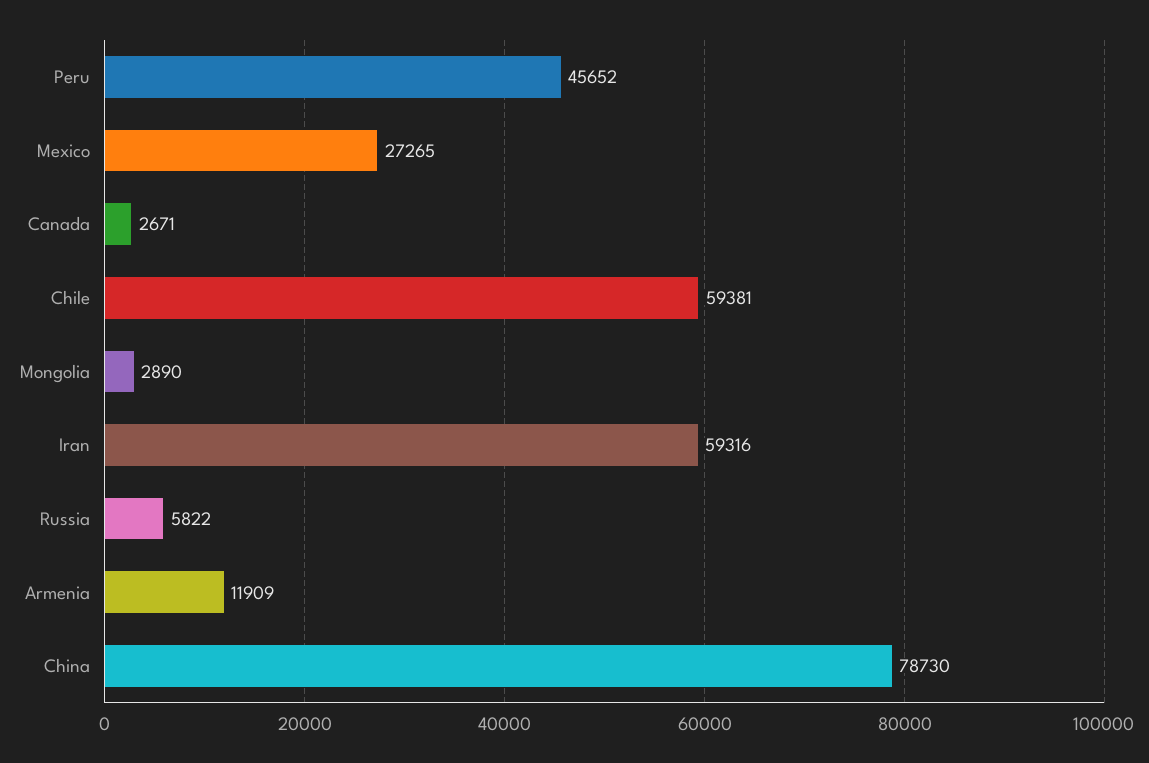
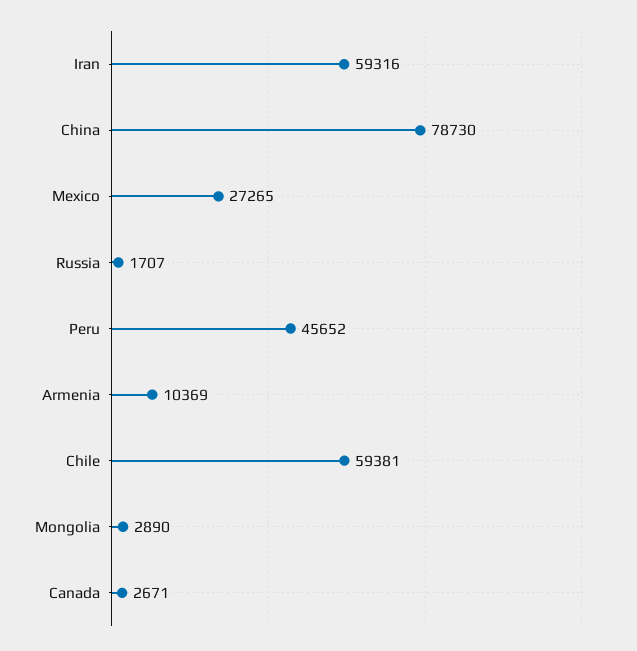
Russia: 5822 -> 1707
Armenia: 11909 -> 10369

